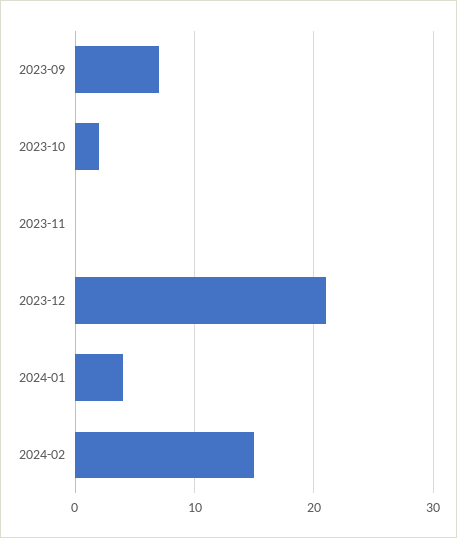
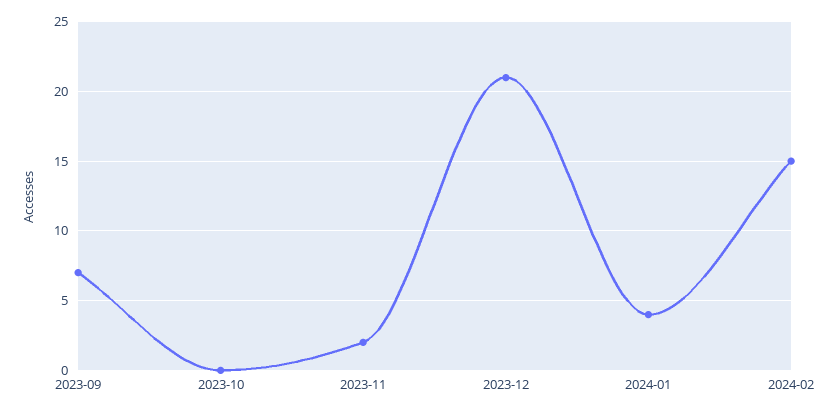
2023-10: 2 -> 0
2023-11: 0 -> 2

